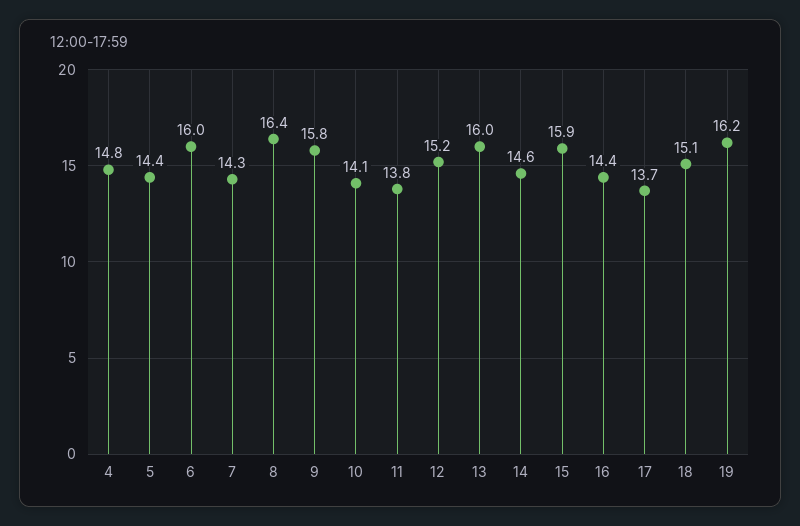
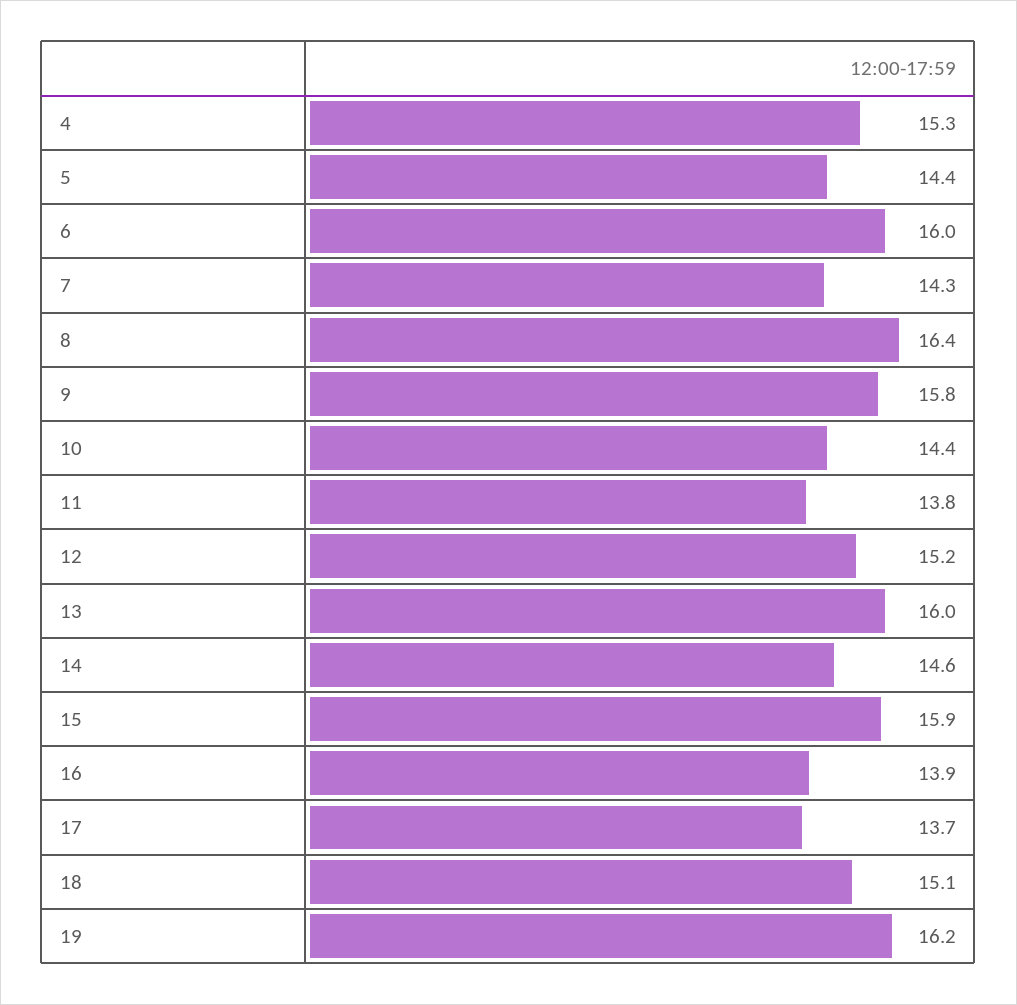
4: 14.8 -> 15.3
10: 14.1 -> 14.4
16: 14.4 -> 13.9

